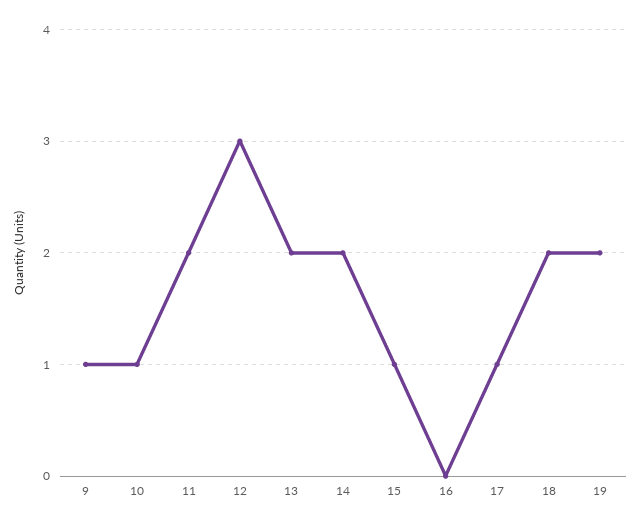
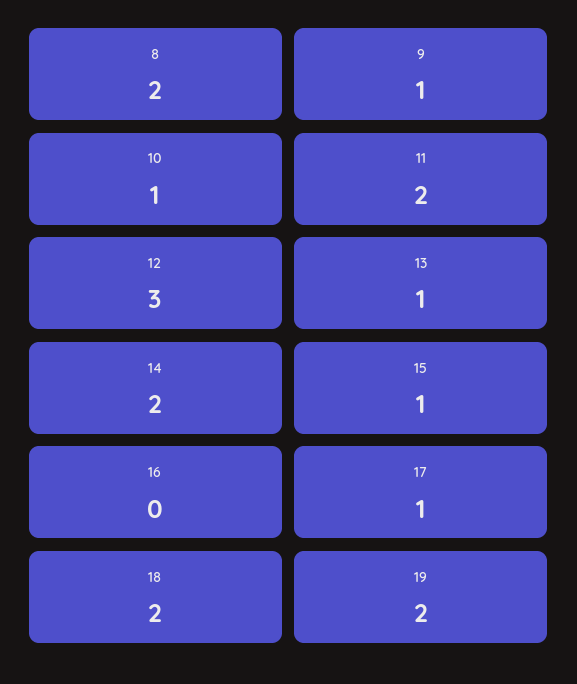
13: 2 -> 1
8: none -> 2

